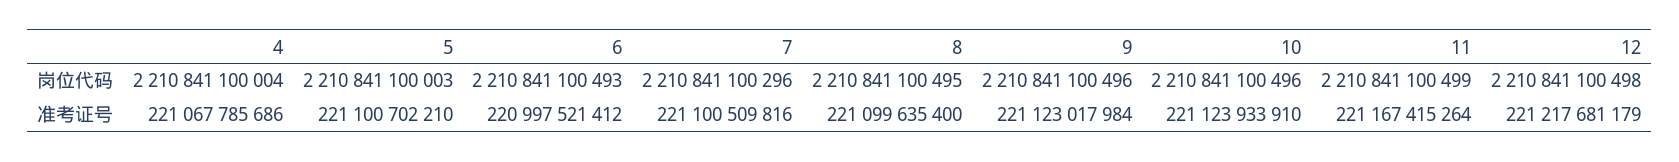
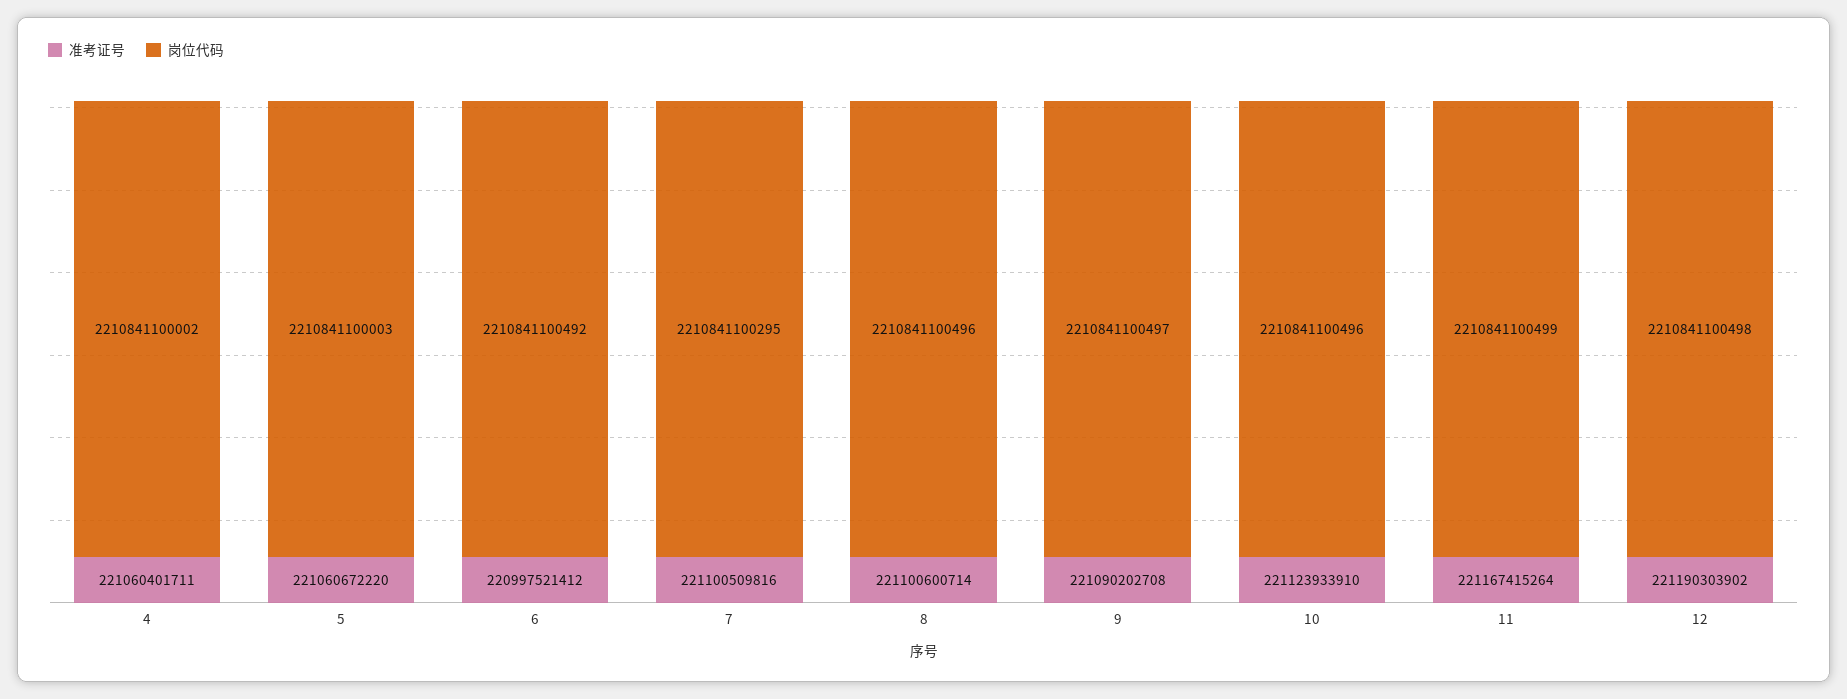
岗位代码, 4: 2210841100004 -> 2210841100002
岗位代码, 6: 2210841100493 -> 2210841100492
岗位代码, 7: 2210841100296 -> 2210841100295
岗位代码, 8: 2210841100495 -> 2210841100496
岗位代码, 9: 2210841100496 -> 2210841100497
准考证号, 4: 221067785686 -> 221060401711
准考证号, 5: 221100702210 -> 221060672220
准考证号, 8: 221099635400 -> 221100600714
准考证号, 9: 221123017984 -> 221090202708
准考证号, 12: 221217681179 -> 221190303902

